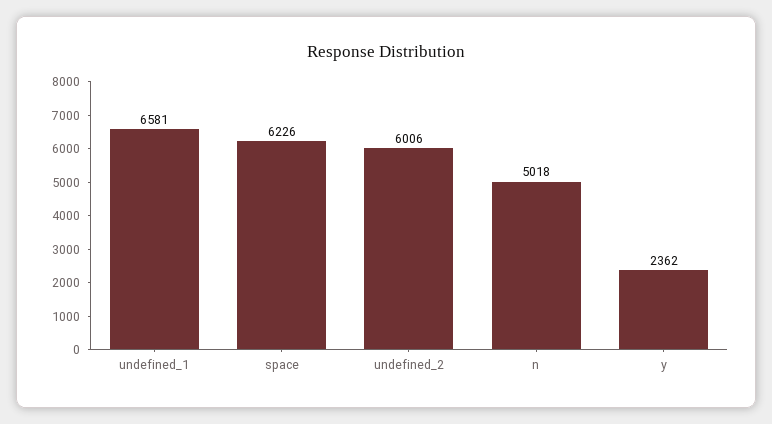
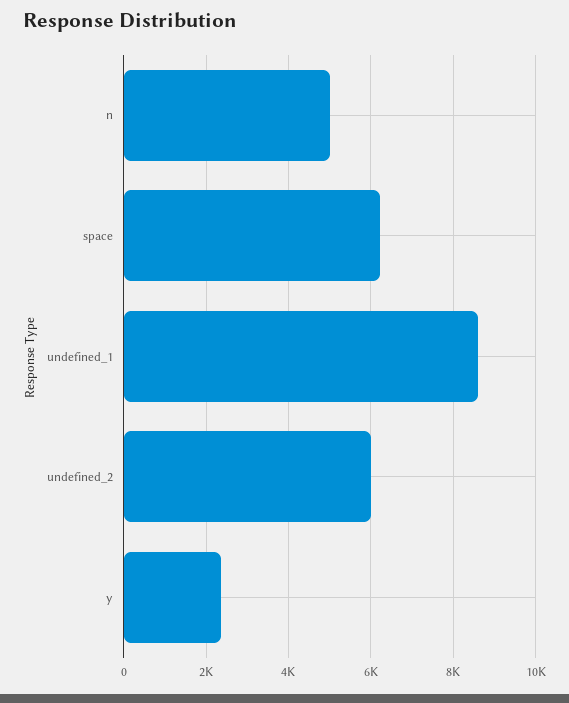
undefined_1: 6581 -> 8600

